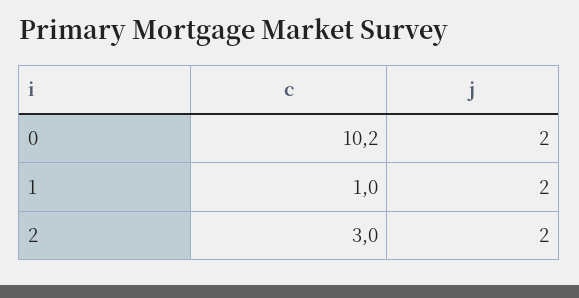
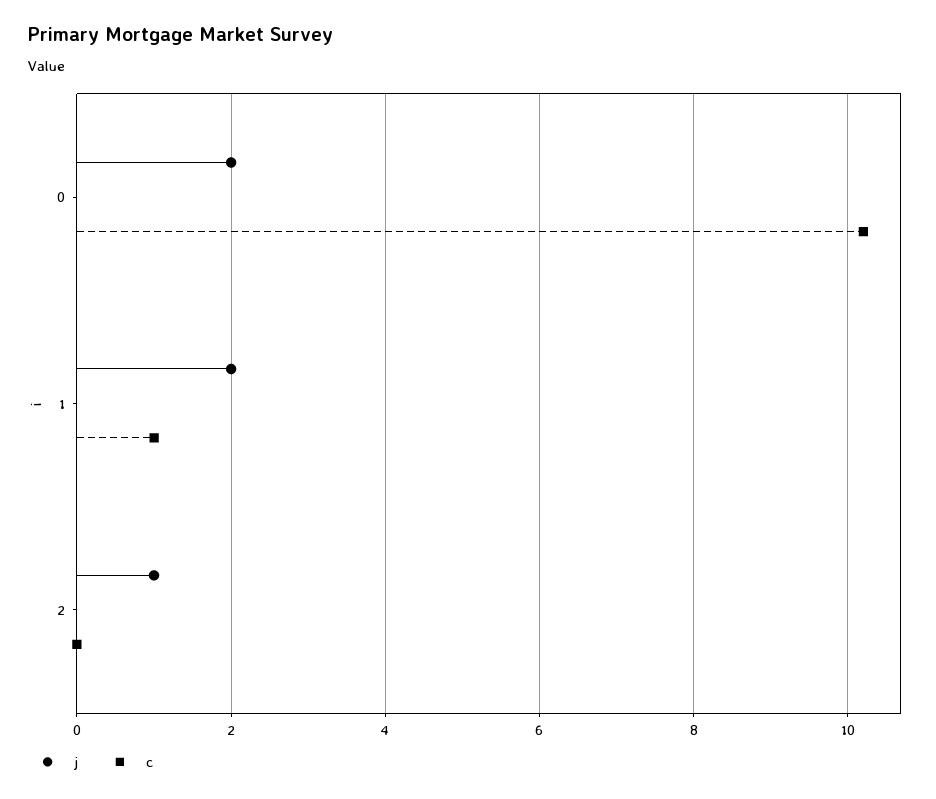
c, 2: 3 -> 0
j, 2: 2 -> 1

